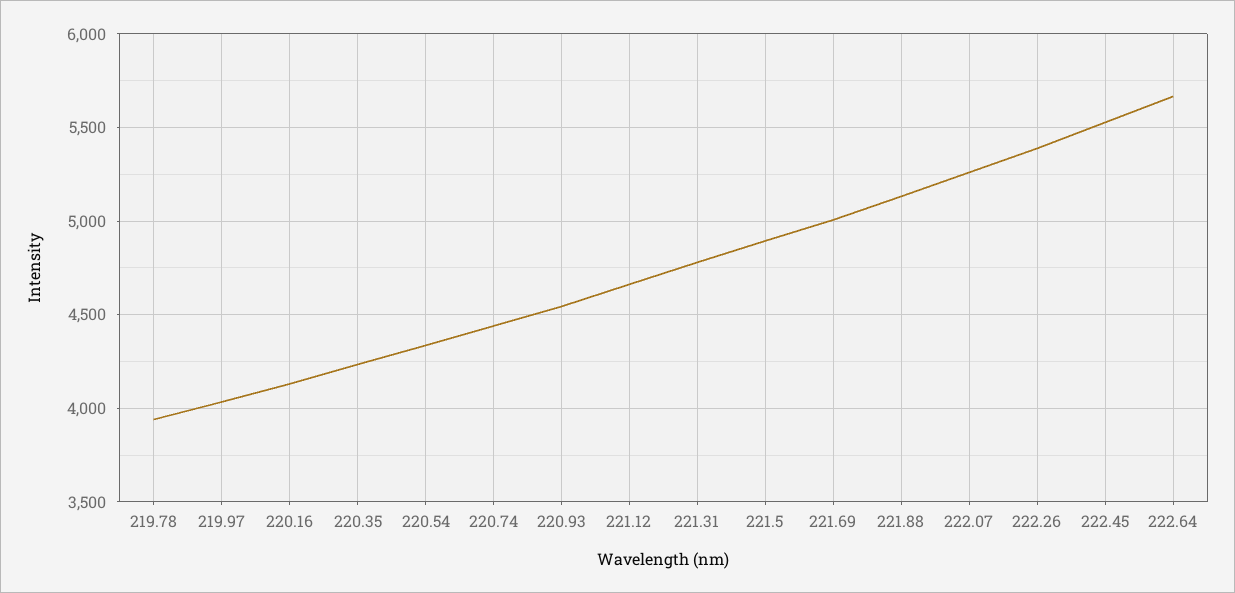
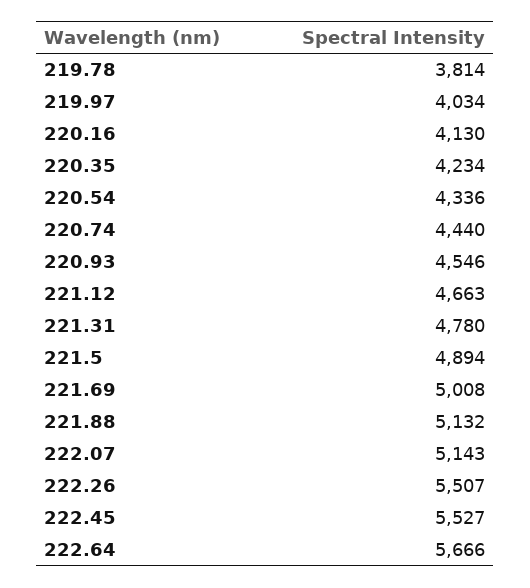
219.78: 3950 -> 3814
222.07: 5250 -> 5143
222.26: 5400 -> 5507

